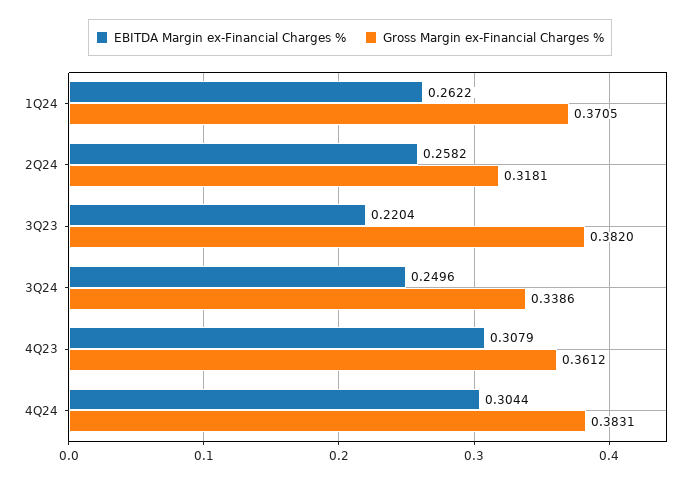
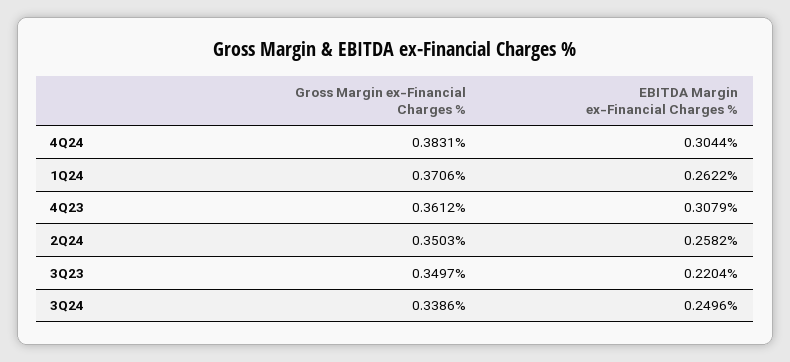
Gross Margin ex-Financial Charges %, 1Q24: 0.3705 -> 0.3706
Gross Margin ex-Financial Charges %, 2Q24: 0.3181 -> 0.3503
Gross Margin ex-Financial Charges %, 3Q23: 0.382 -> 0.3497

